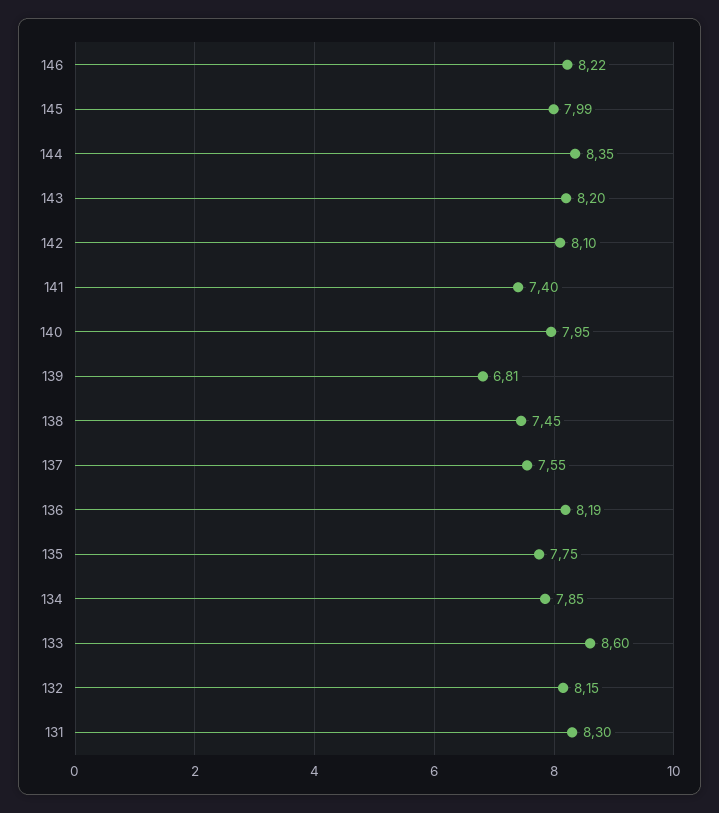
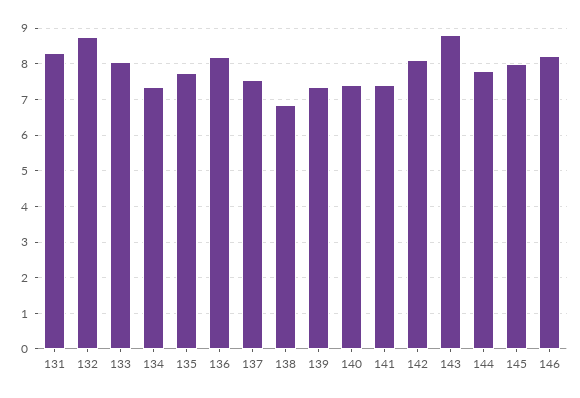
144: 8.35 -> 7.8
143: 8.2 -> 8.8
140: 7.95 -> 7.4
139: 6.81 -> 7.4
138: 7.45 -> 6.8
134: 7.85 -> 7.4
133: 8.6 -> 8
132: 8.15 -> 8.8

